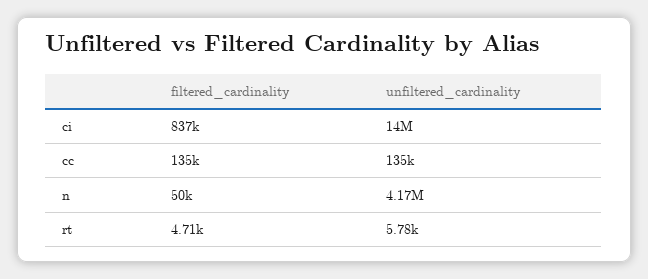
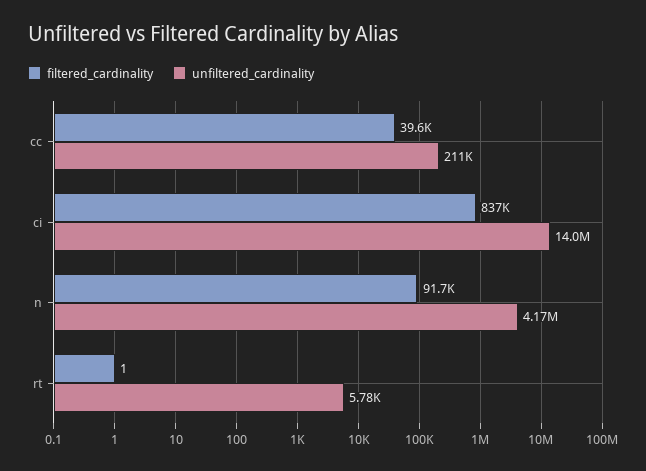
filtered_cardinality, cc: 135000 -> 39600
unfiltered_cardinality, cc: 135000 -> 211000
filtered_cardinality, n: 50000 -> 91700
filtered_cardinality, rt: 4710 -> 1

